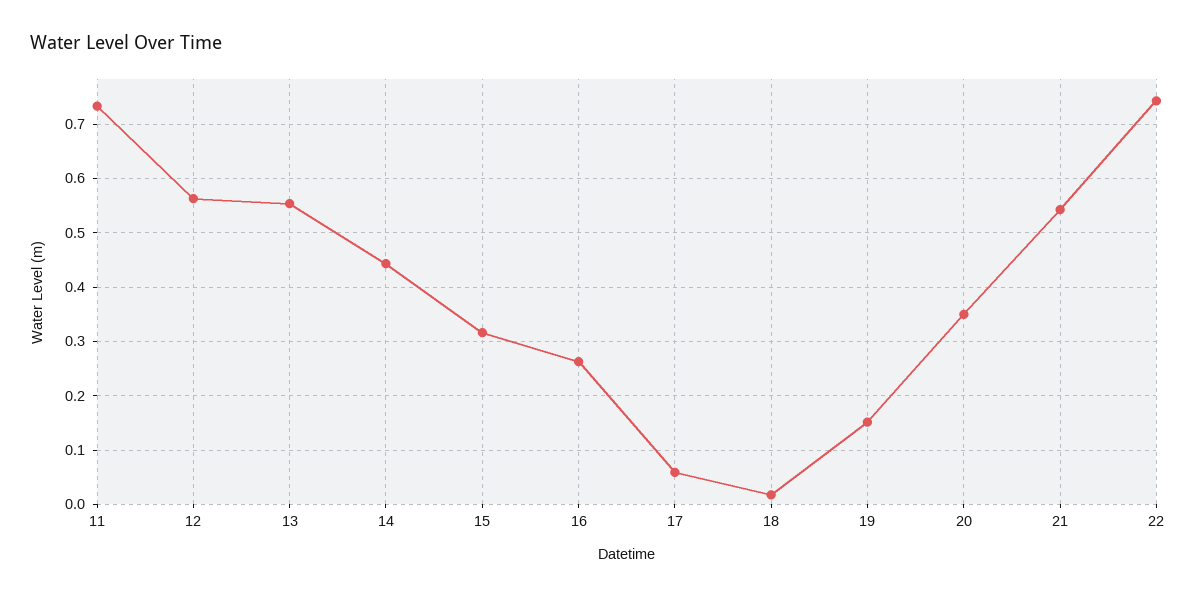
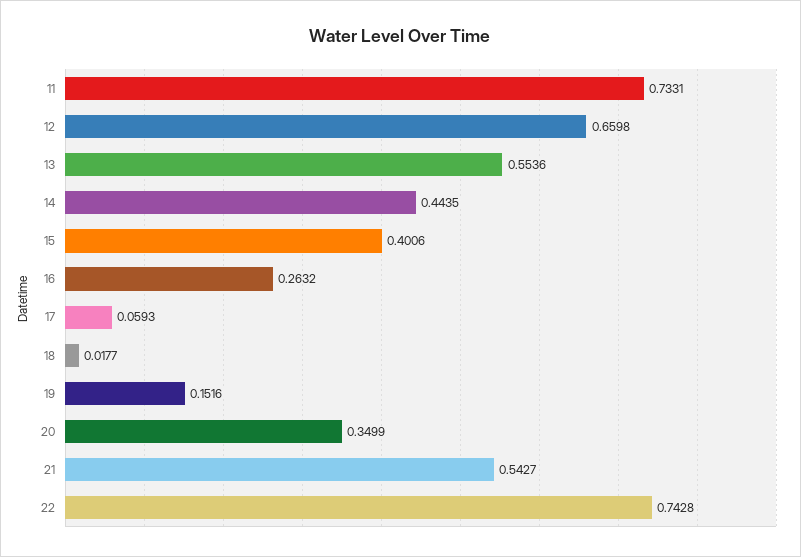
12: 0.56 -> 0.6598
15: 0.32 -> 0.4006

